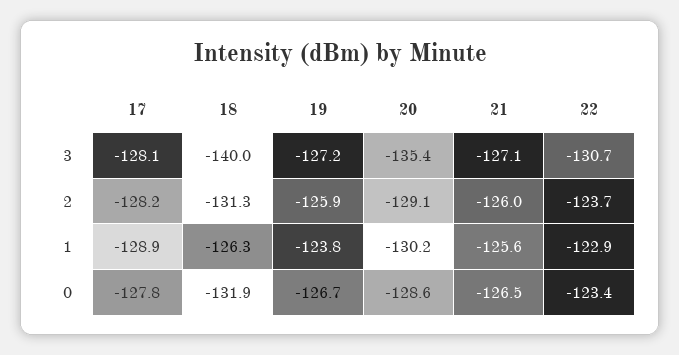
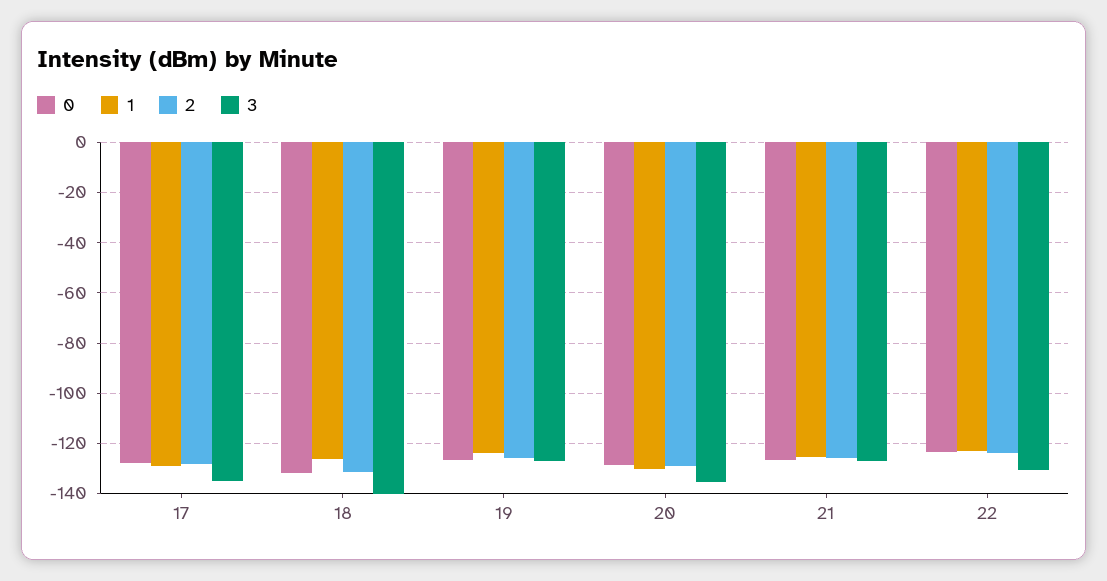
3, 17: -128.1 -> -135

